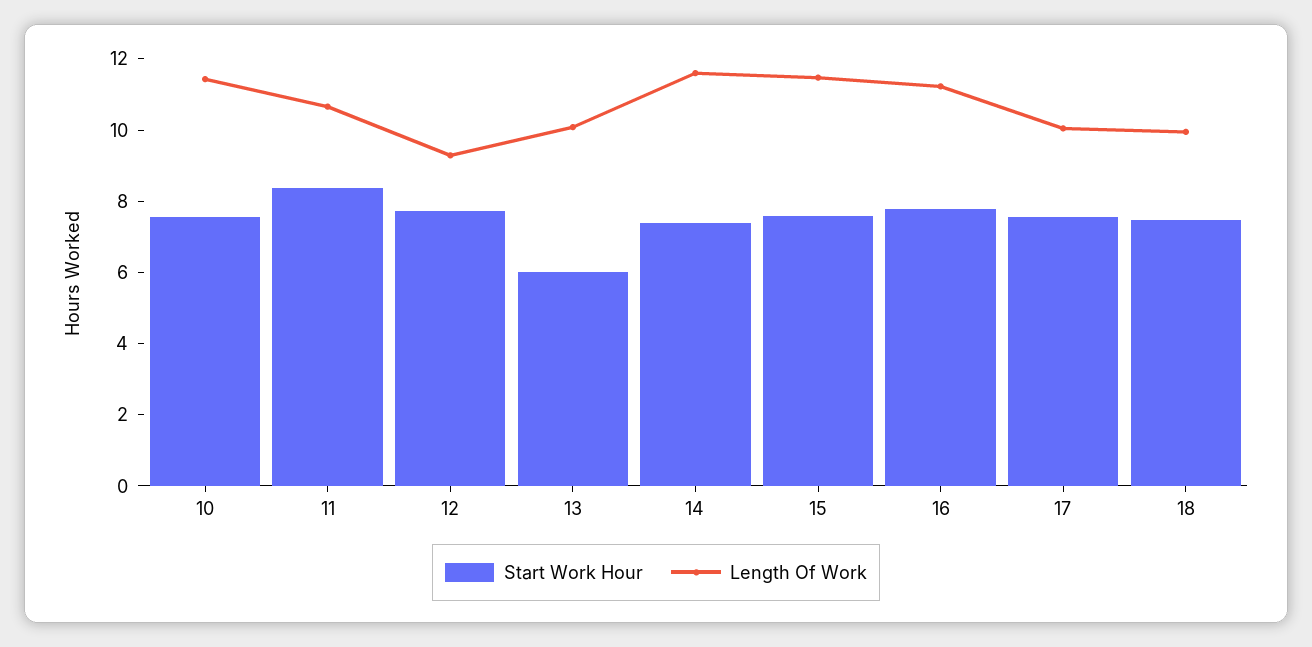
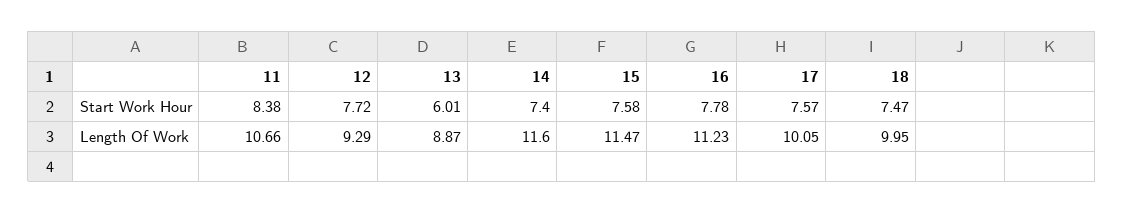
Start Work Hour, 10: 7.5 -> none
Length Of Work, 10: 11.5 -> none
Length Of Work, 13: 10 -> 8.87

